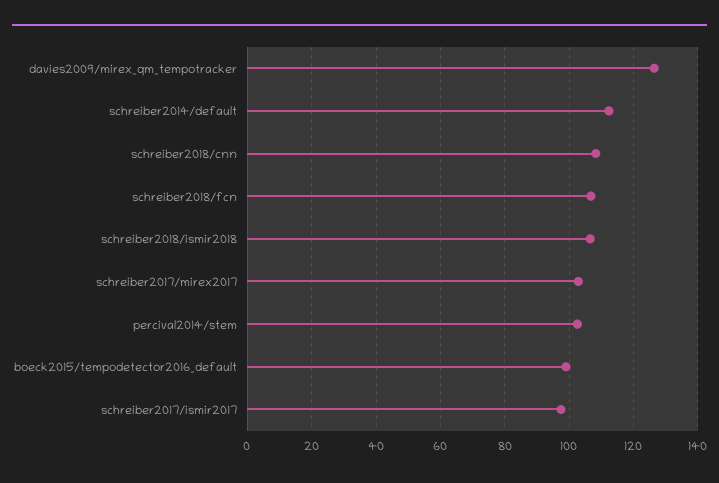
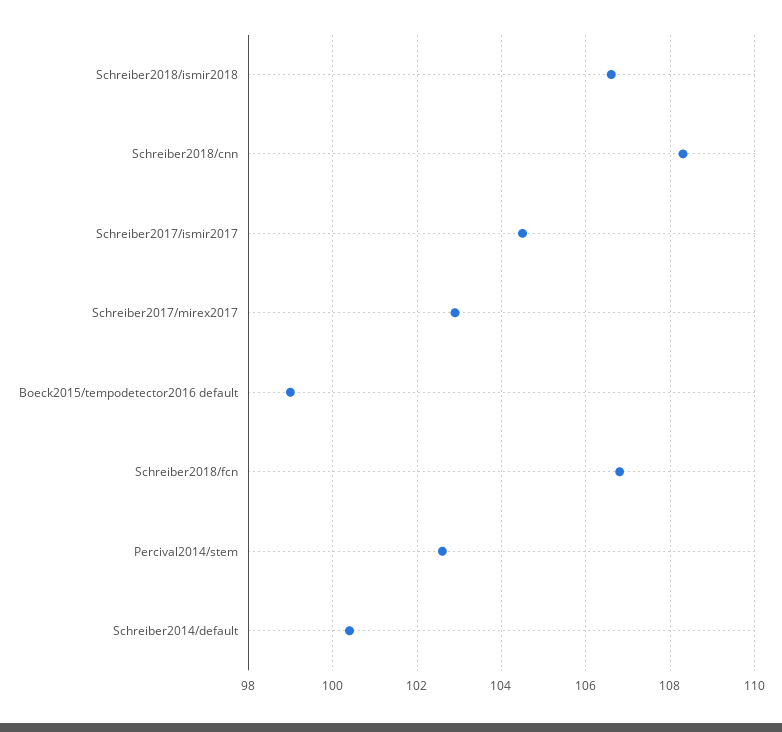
davies2009/mirex_qm_tempotracker: 126 -> none
schreiber2014/default: 112 -> 100.5
schreiber2017/ismir2017: 98 -> 104.5

